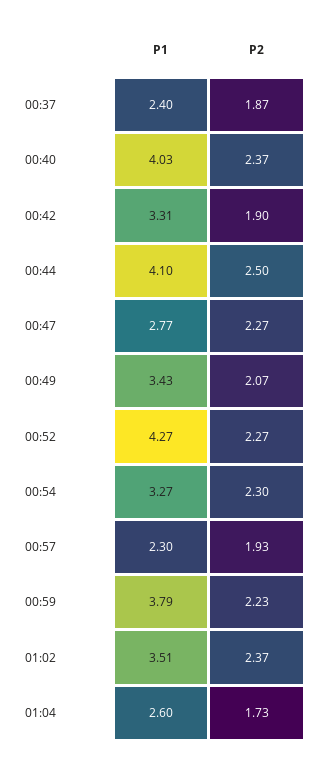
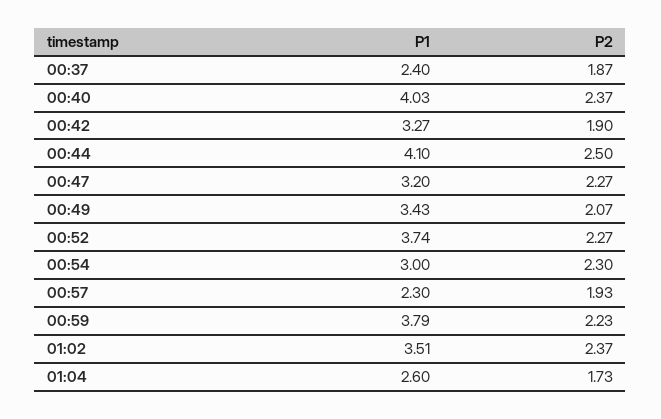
P1, 00:42: 3.31 -> 3.27
P1, 00:47: 2.77 -> 3.2
P1, 00:52: 4.27 -> 3.74
P1, 00:54: 3.27 -> 3

